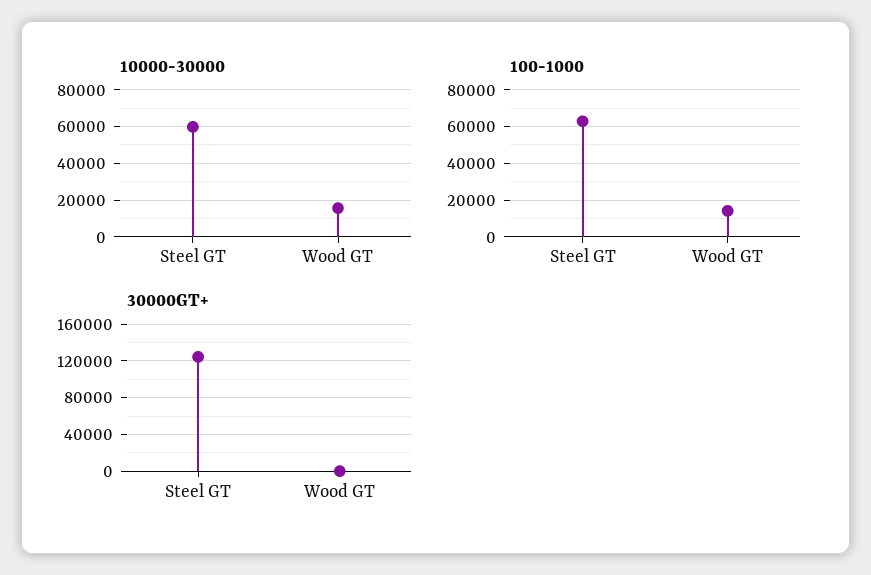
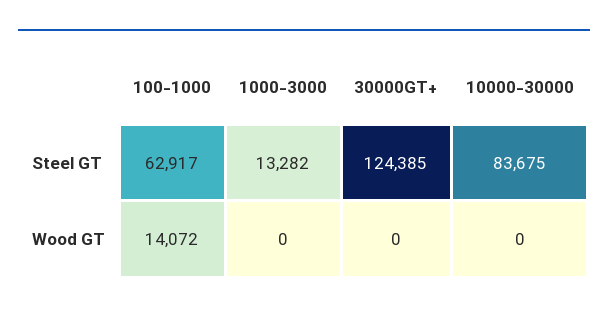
10000-30000, Steel GT: 60000 -> 83675
10000-30000, Wood GT: 15000 -> 0
1000-3000, Steel GT: none -> 13282
1000-3000, Wood GT: none -> 0

